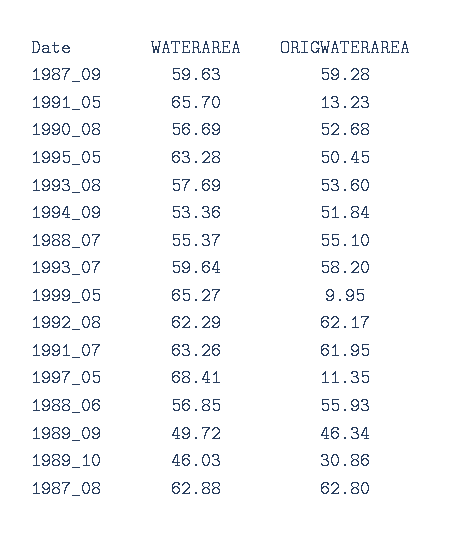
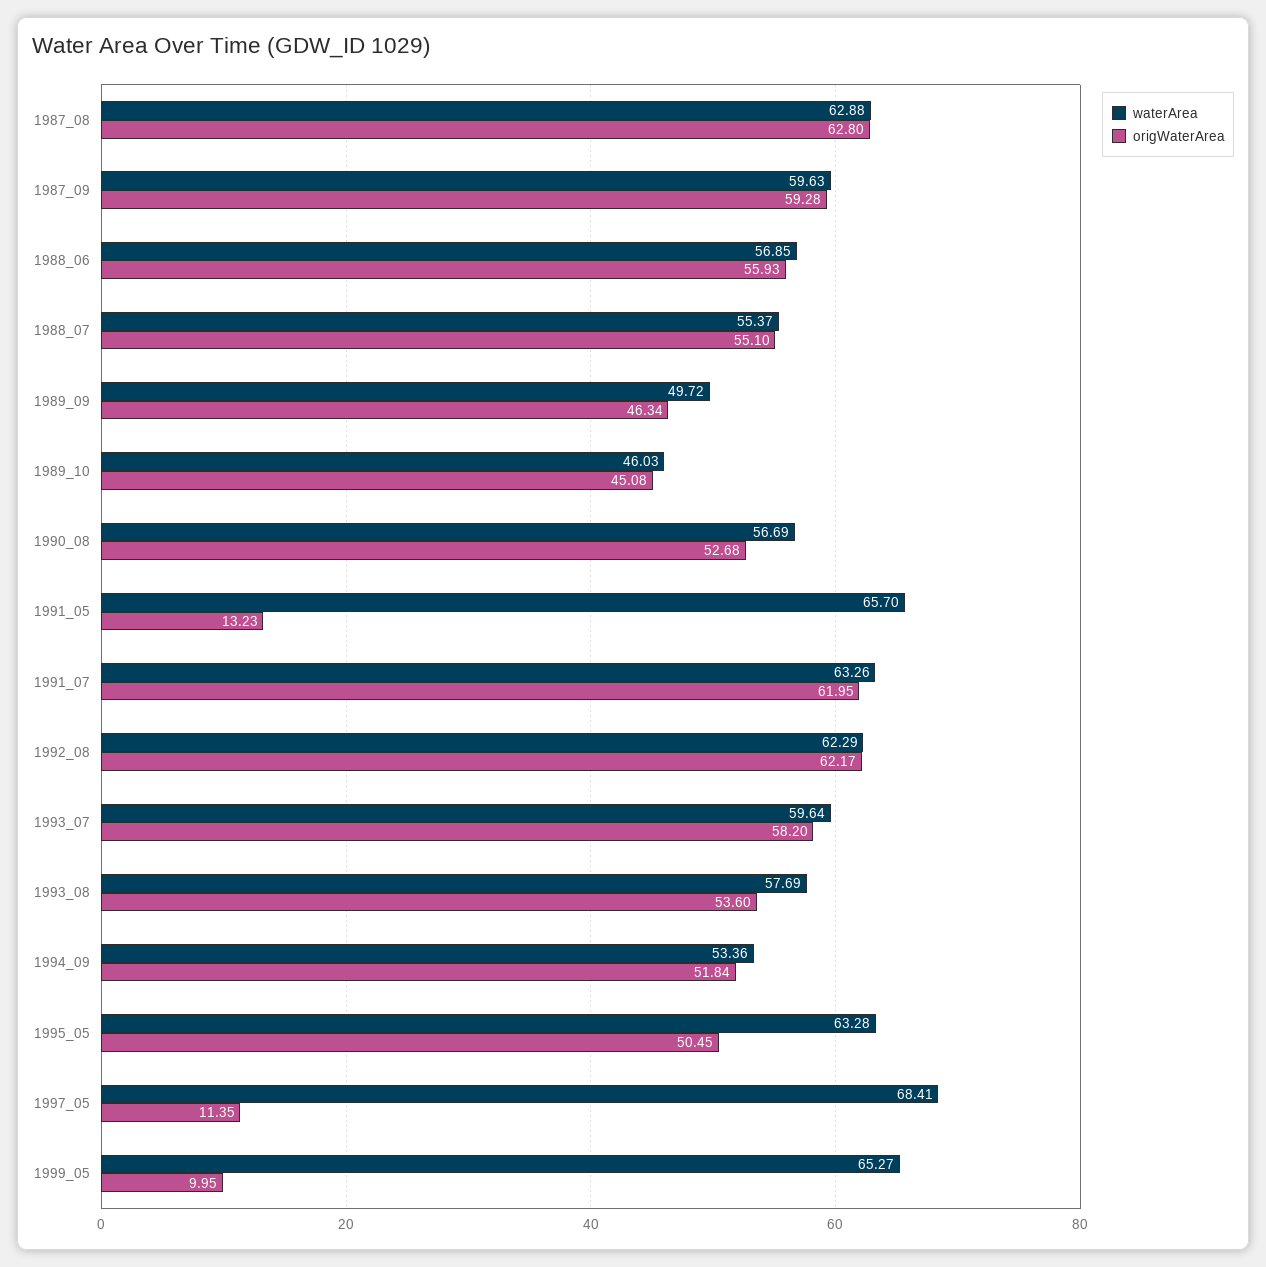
ORIGWATERAREA, 1989_10: 30.86 -> 45.08

